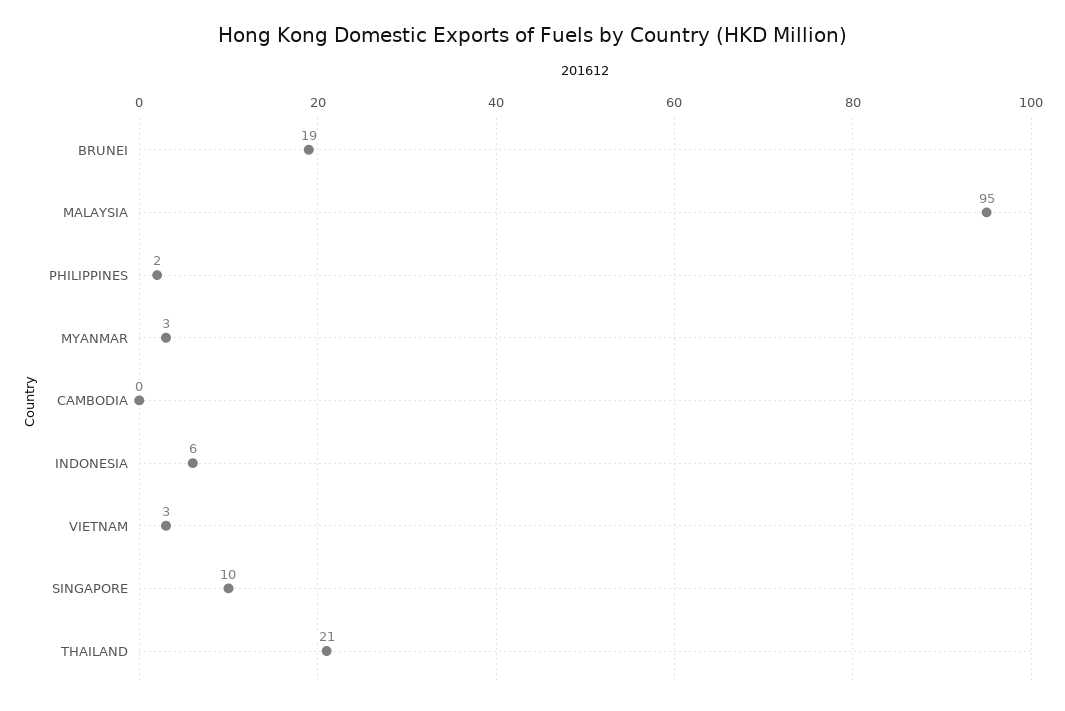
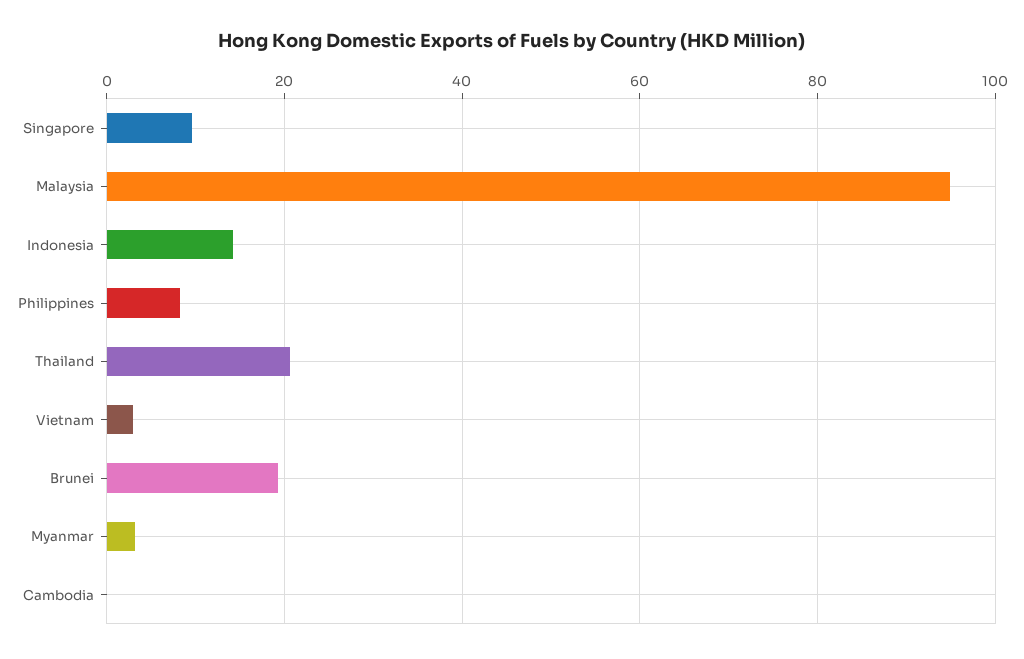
PHILIPPINES: 2 -> 8
INDONESIA: 6 -> 14

